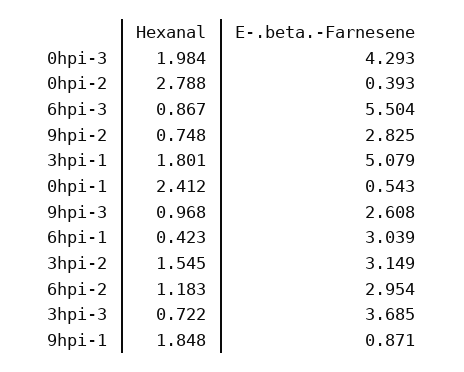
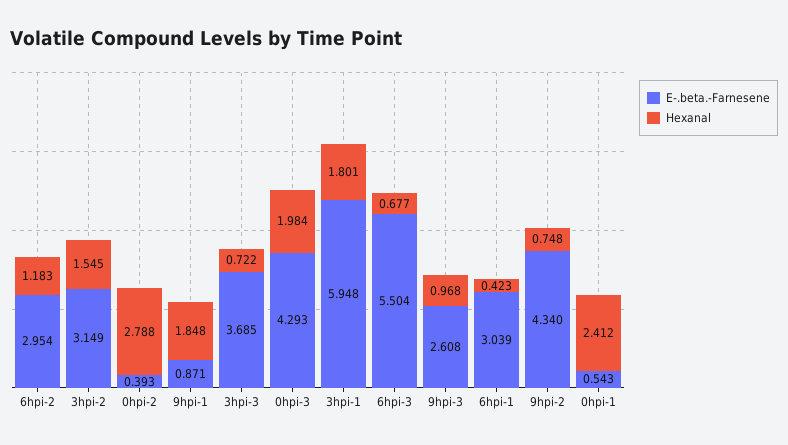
Hexanal, 6hpi-3: 0.867 -> 0.677
E-.beta.-Farnesene, 9hpi-2: 2.825 -> 4.34
E-.beta.-Farnesene, 3hpi-1: 5.079 -> 5.948

